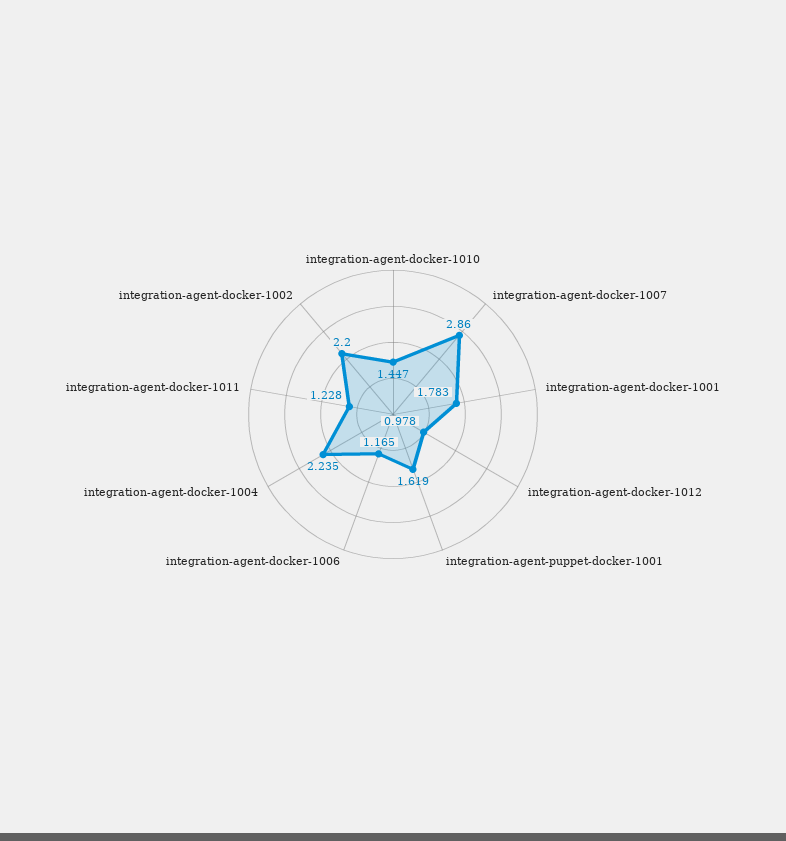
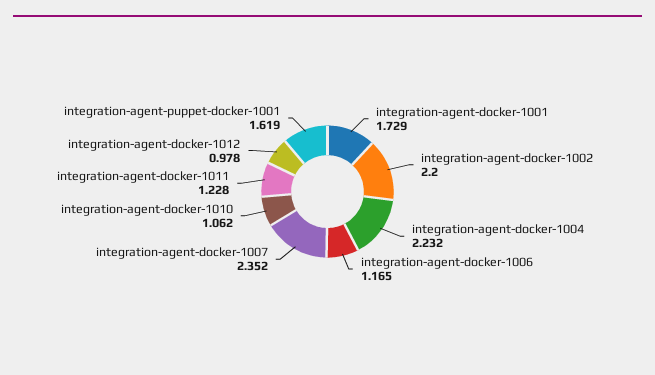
integration-agent-docker-1010: 1.447 -> 1.062
integration-agent-docker-1007: 2.86 -> 2.352
integration-agent-docker-1001: 1.783 -> 1.729
integration-agent-docker-1004: 2.235 -> 2.232

